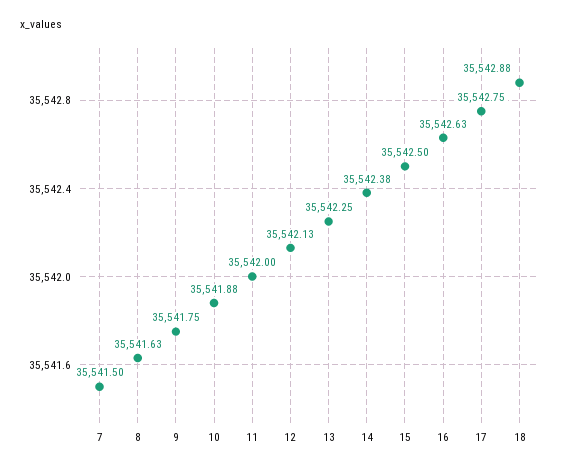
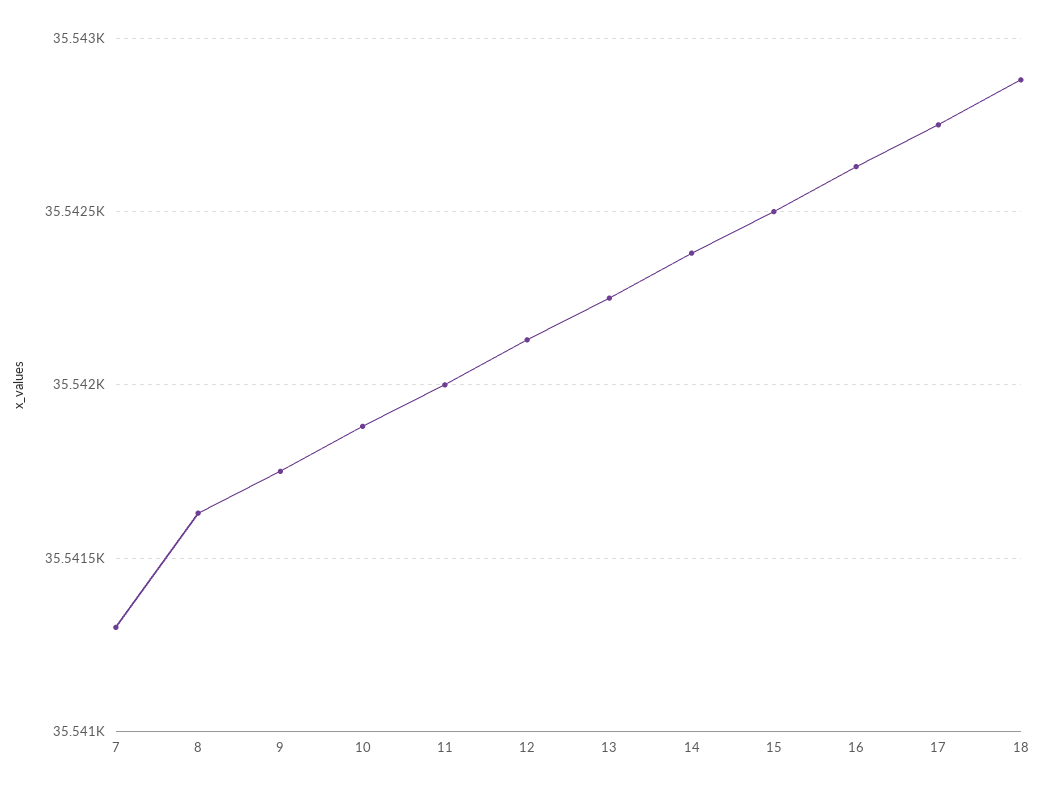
7: 35541.5 -> 35541.3

